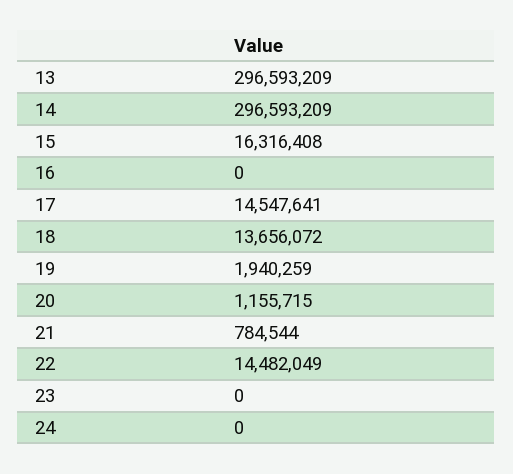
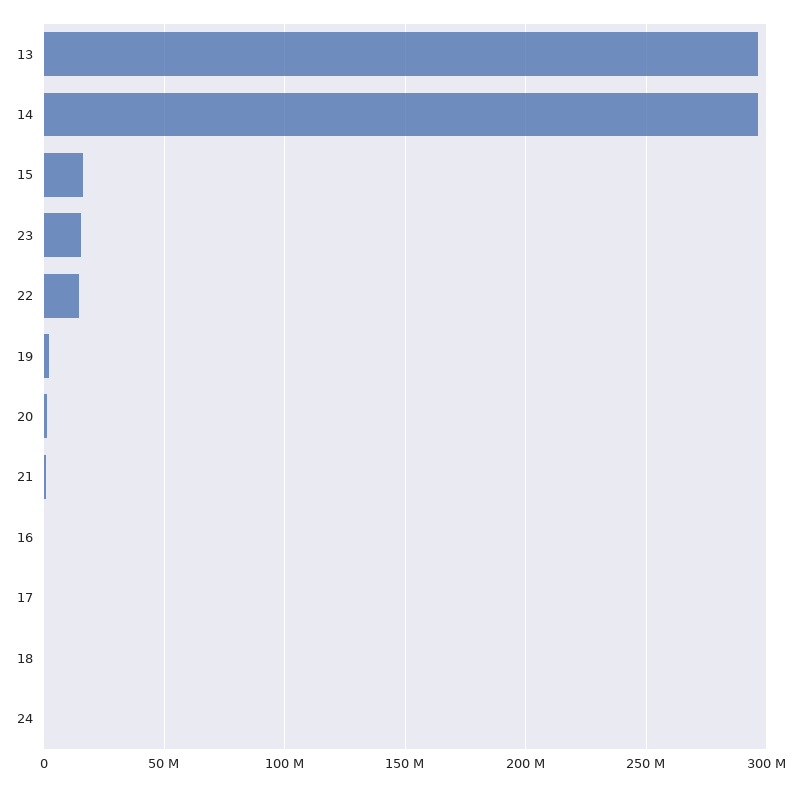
17: 14547641 -> 0
18: 13656072 -> 0
23: 0 -> 15000000

